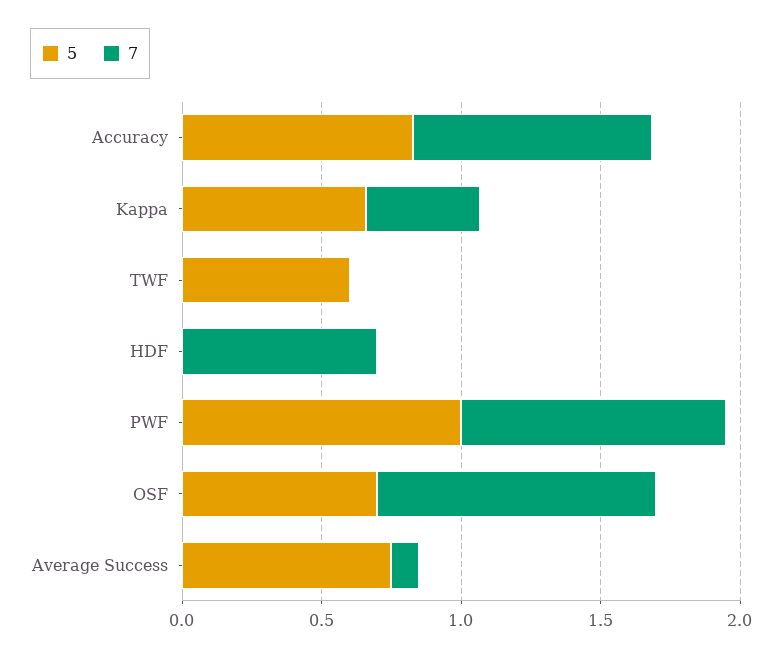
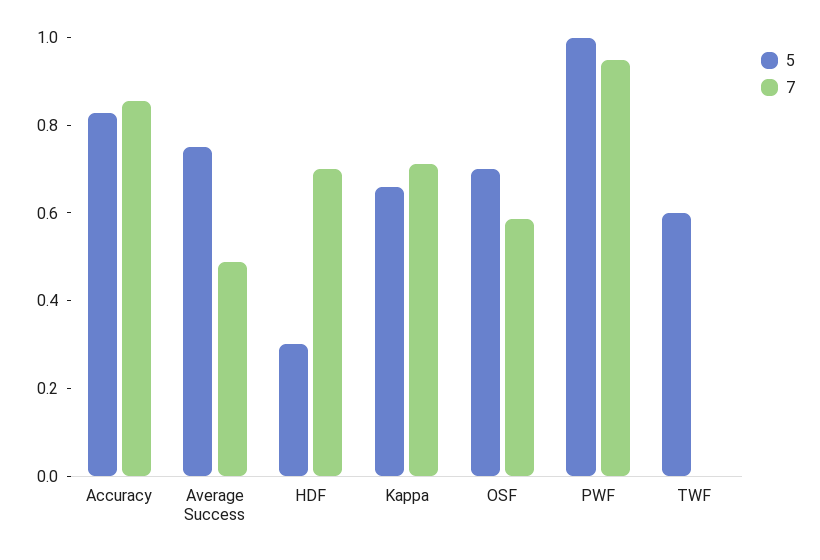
7, Kappa: 0.4 -> 0.7
5, HDF: 0 -> 0.3
7, OSF: 1 -> 0.6
7, Average Success: 0.1 -> 0.5

